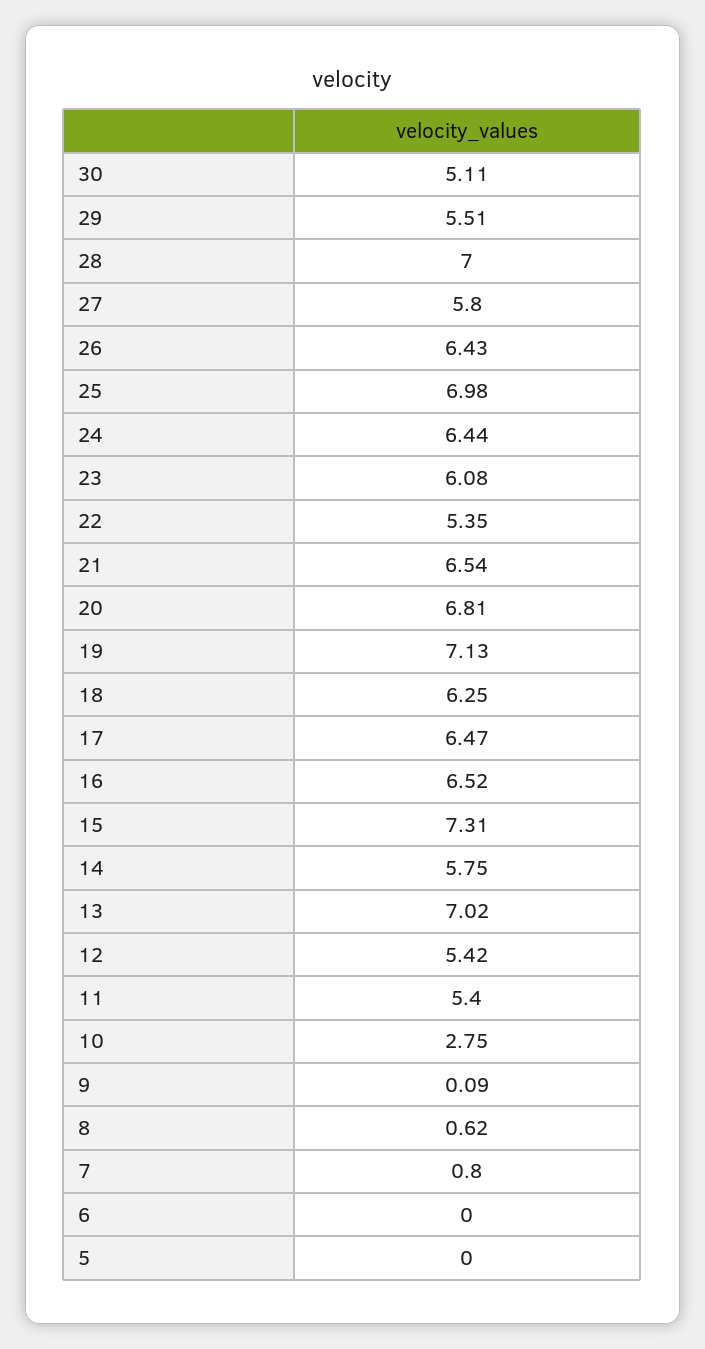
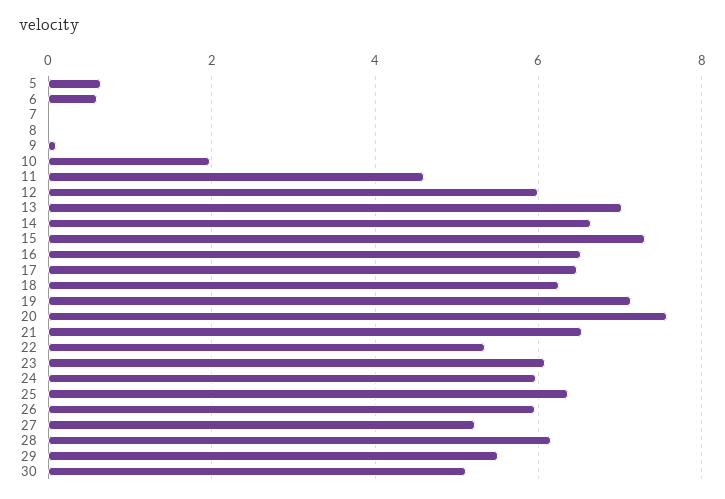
28: 7 -> 6.2
27: 5.8 -> 5.2
26: 6.43 -> 6
25: 6.98 -> 6.4
24: 6.44 -> 6
20: 6.81 -> 7.6
14: 5.75 -> 6.6
12: 5.42 -> 6
11: 5.4 -> 4.6
10: 2.75 -> 2
8: 0.62 -> 0
7: 0.8 -> 0
6: 0 -> 0.6
5: 0 -> 0.6

